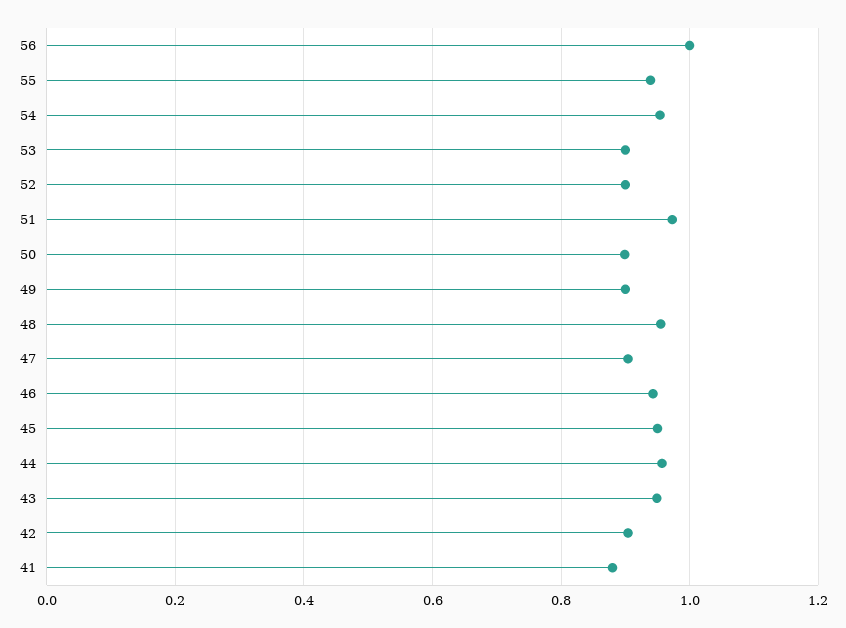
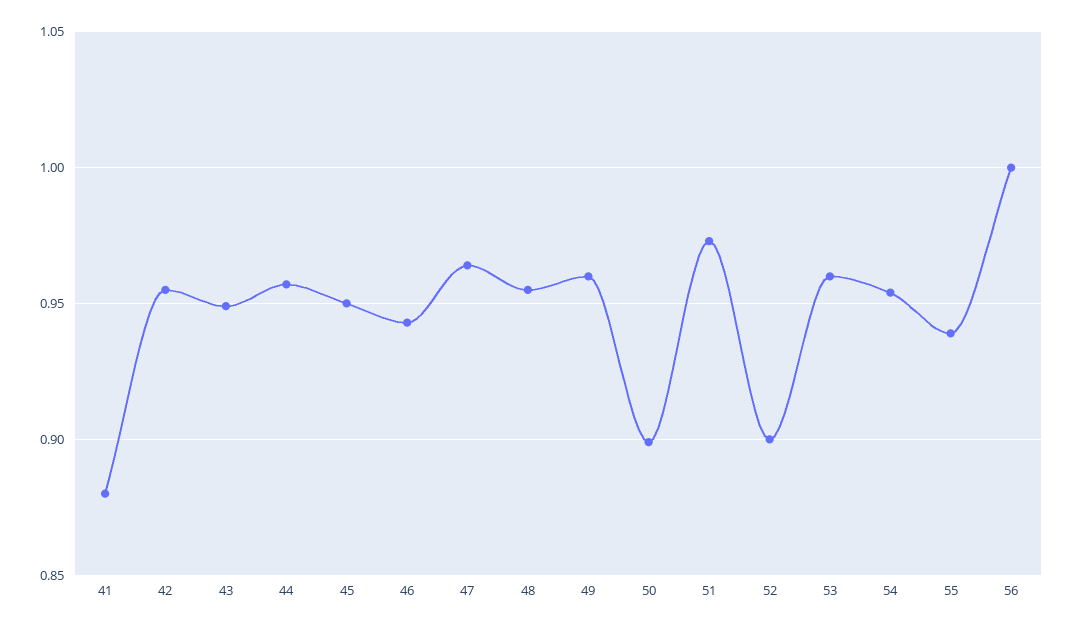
53: 0.9 -> 0.96
49: 0.9 -> 0.96
47: 0.9 -> 0.965
42: 0.9 -> 0.955

